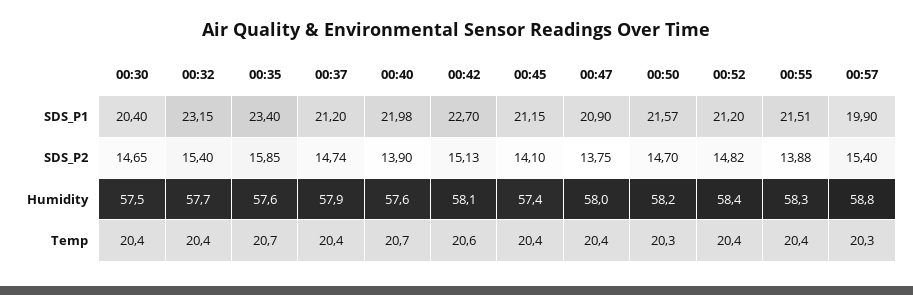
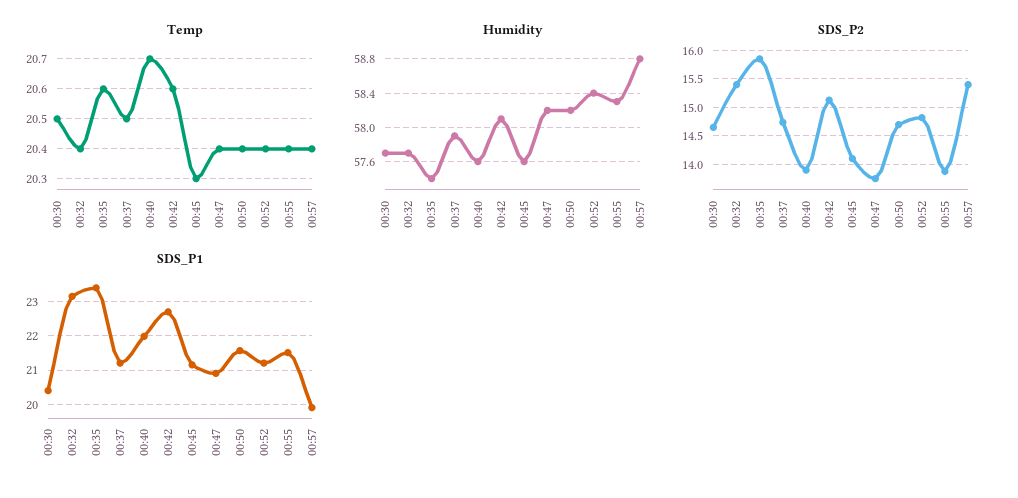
Humidity, 00:30: 57.5 -> 57.7
Humidity, 00:35: 57.6 -> 57.4
Humidity, 00:45: 57.4 -> 57.6
Humidity, 00:47: 58 -> 58.2
Temp, 00:30: 20.4 -> 20.5
Temp, 00:35: 20.7 -> 20.6
Temp, 00:37: 20.4 -> 20.5
Temp, 00:45: 20.4 -> 20.3
Temp, 00:50: 20.3 -> 20.4
Temp, 00:57: 20.3 -> 20.4

